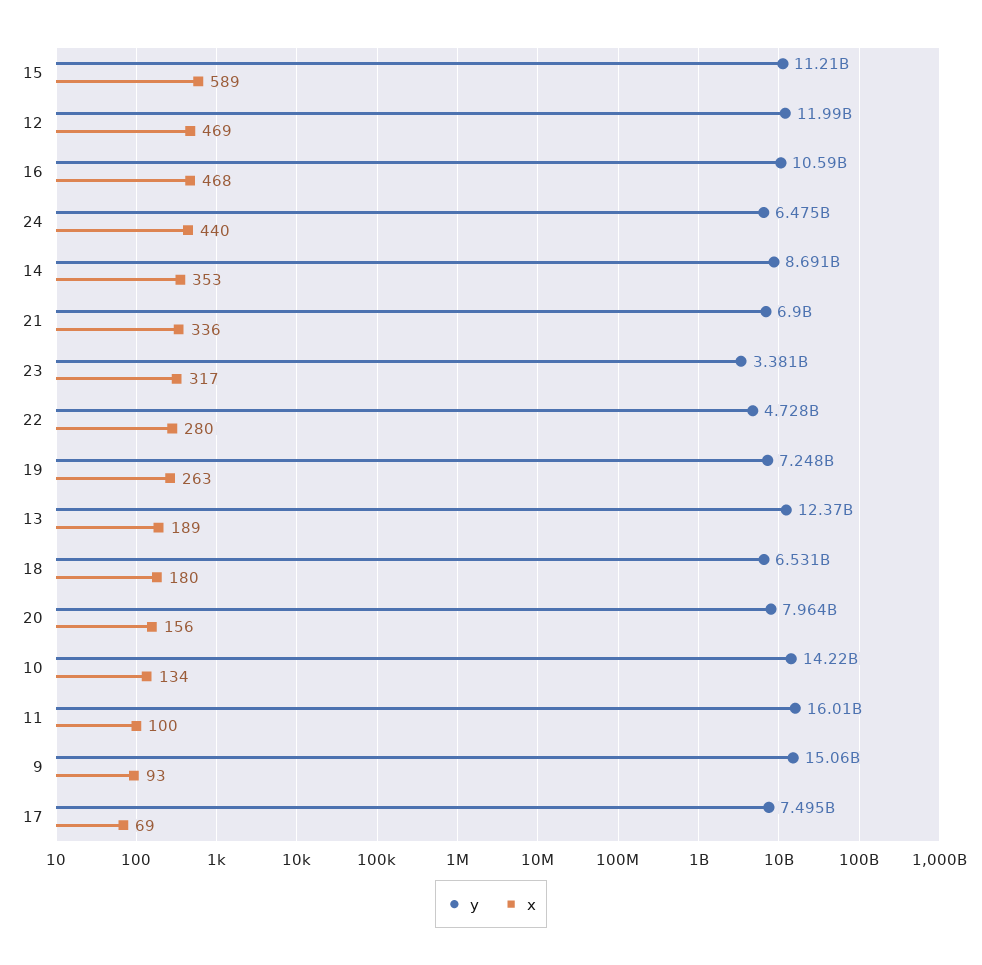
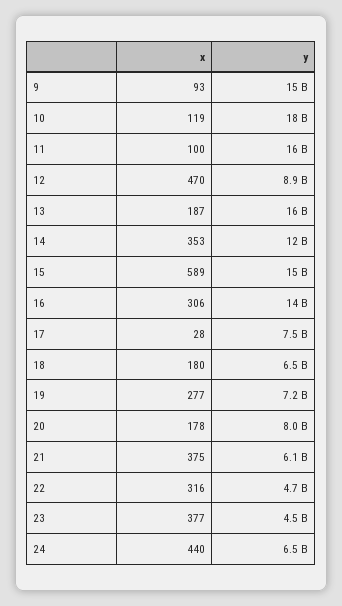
y, 15: 11210000000 -> 15000000000
y, 12: 11990000000 -> 8900000000
x, 12: 469 -> 470
y, 16: 10590000000 -> 14000000000
x, 16: 468 -> 306
y, 14: 8691000000 -> 12000000000
y, 21: 6900000000 -> 6100000000
x, 21: 336 -> 375
y, 23: 3381000000 -> 4500000000
x, 23: 317 -> 377
x, 22: 280 -> 316
x, 19: 263 -> 277
y, 13: 12370000000 -> 16000000000
x, 13: 189 -> 187
x, 20: 156 -> 178
y, 10: 14220000000 -> 18000000000
x, 10: 134 -> 119
x, 17: 69 -> 28

